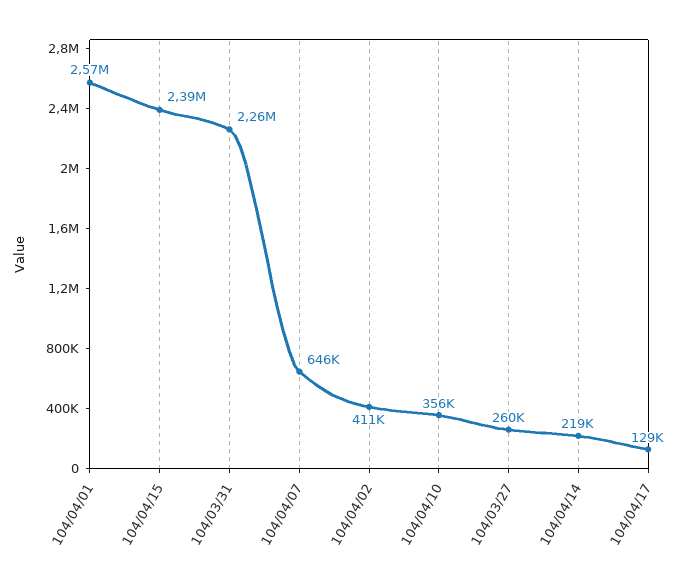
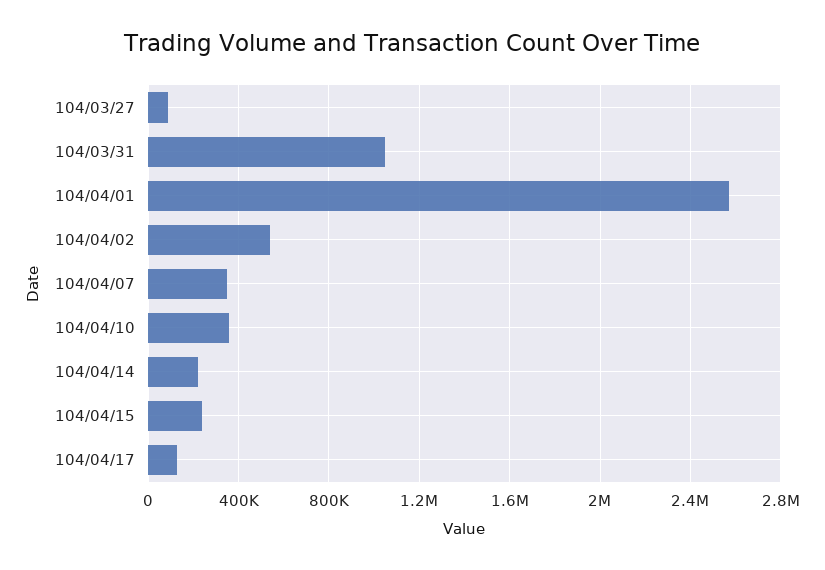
104/04/15: 2390000 -> 250000
104/03/31: 2260000 -> 1050000
104/04/07: 646000 -> 350000
104/04/02: 411000 -> 550000
104/03/27: 260000 -> 100000

